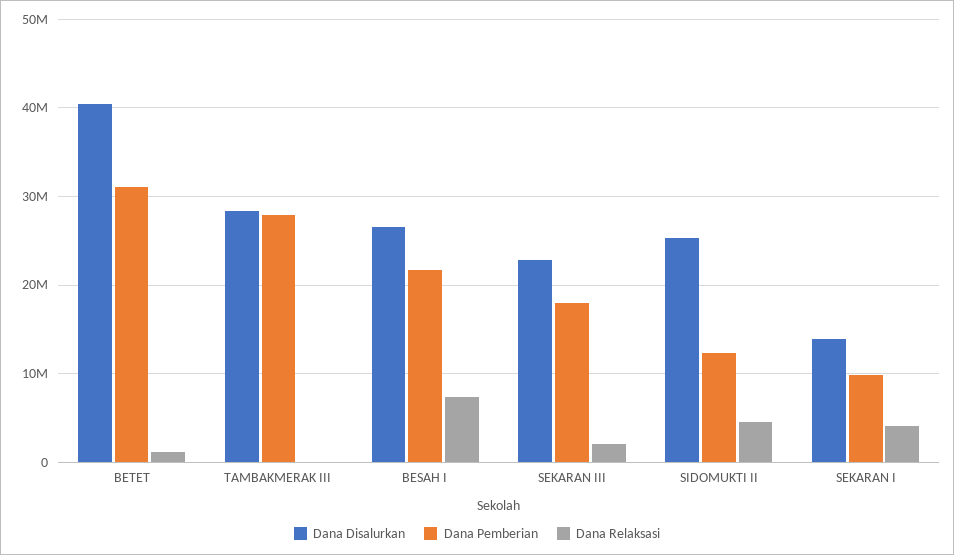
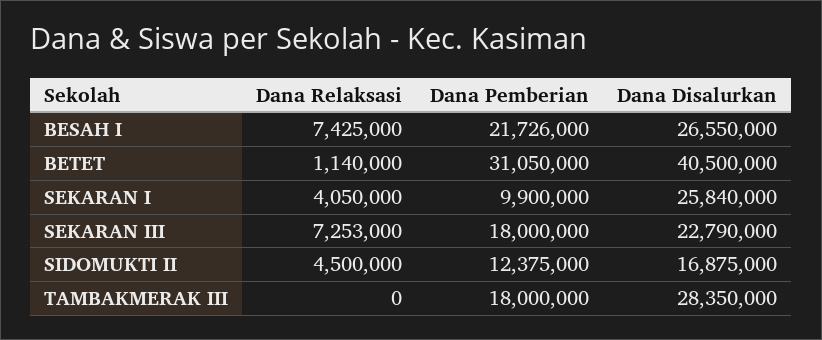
Dana Pemberian, TAMBAKMERAK III: 28000000 -> 18000000
Dana Relaksasi, SEKARAN III: 2000000 -> 7253000
Dana Disalurkan, SIDOMUKTI II: 25000000 -> 16875000
Dana Disalurkan, SEKARAN I: 14000000 -> 25840000

